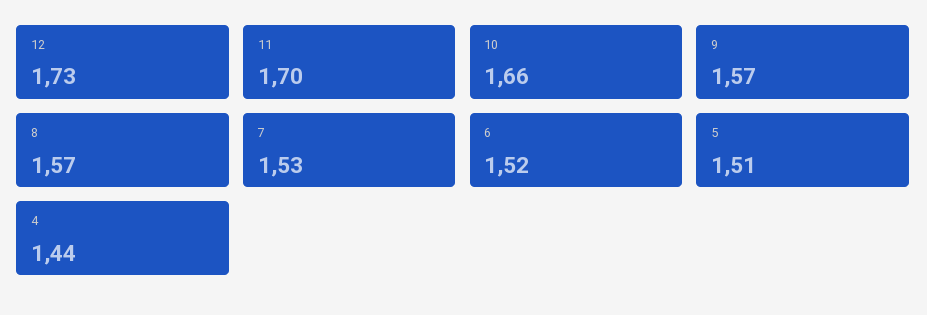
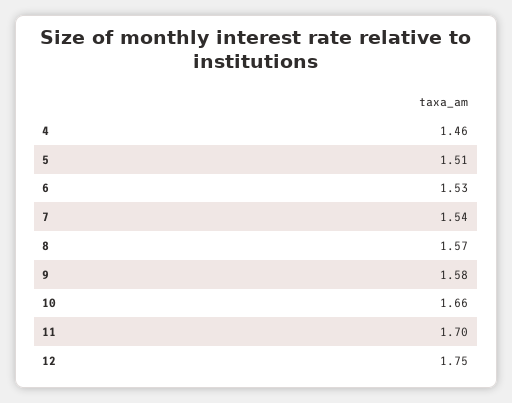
12: 1.73 -> 1.75
9: 1.57 -> 1.58
7: 1.53 -> 1.54
6: 1.52 -> 1.53
4: 1.44 -> 1.46

